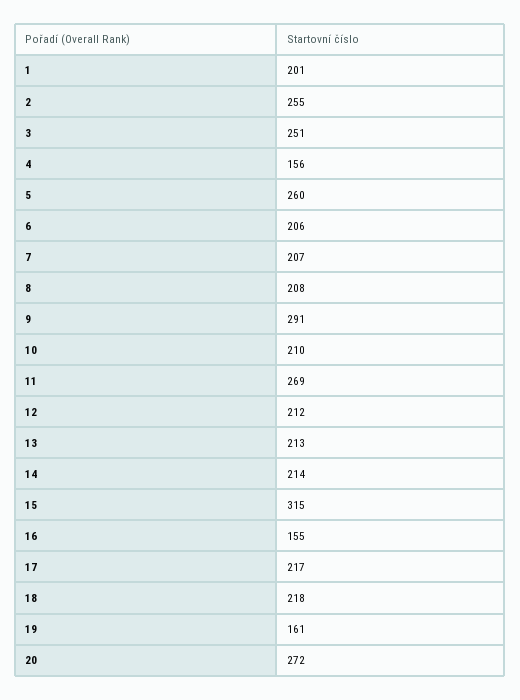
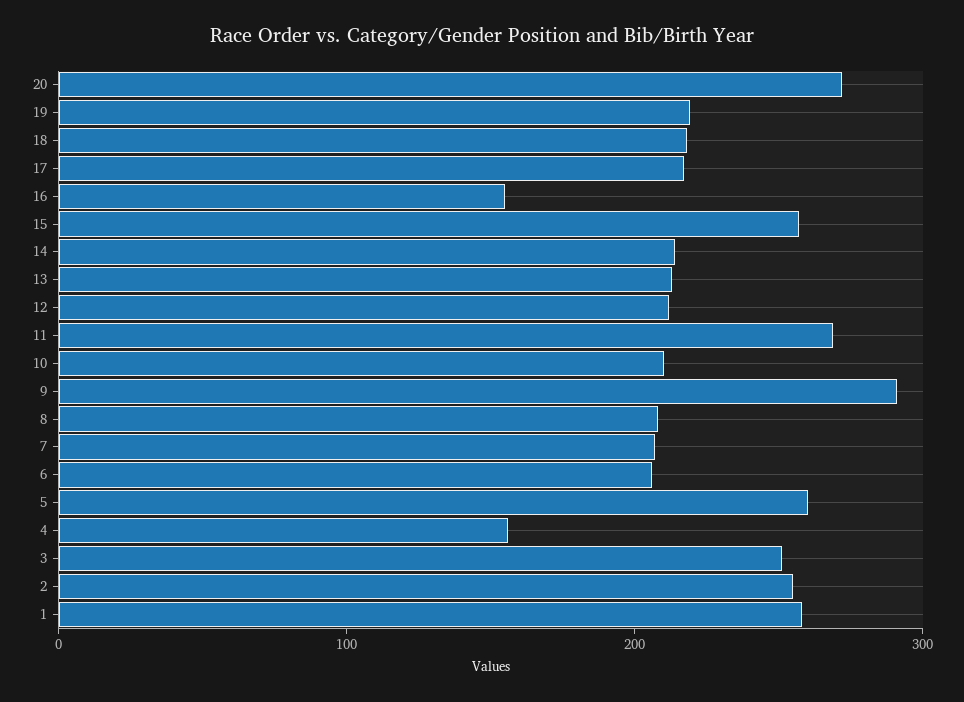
1: 201 -> 260
15: 315 -> 260
19: 161 -> 220

